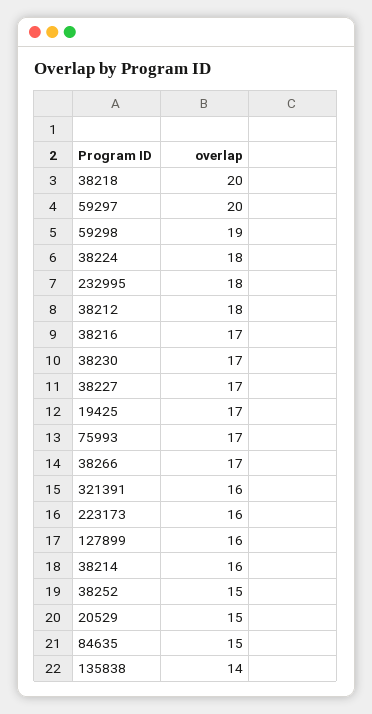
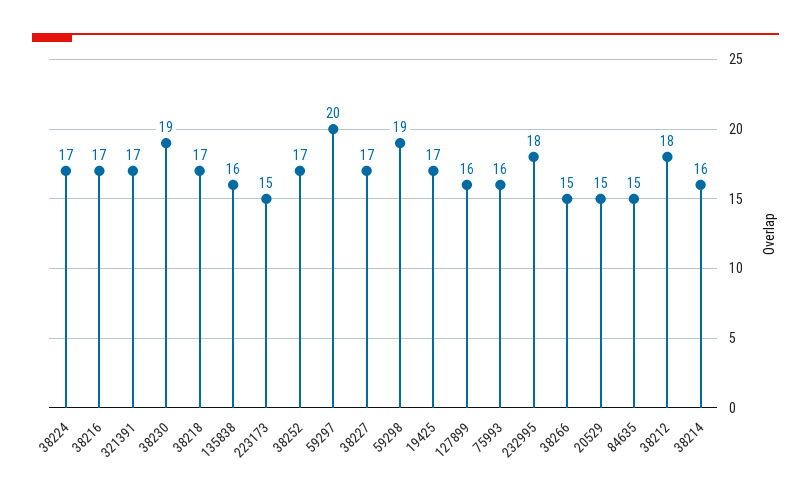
38218: 20 -> 17
38224: 18 -> 17
38230: 17 -> 19
75993: 17 -> 16
38266: 17 -> 15
321391: 16 -> 17
223173: 16 -> 15
38252: 15 -> 17
135838: 14 -> 16

